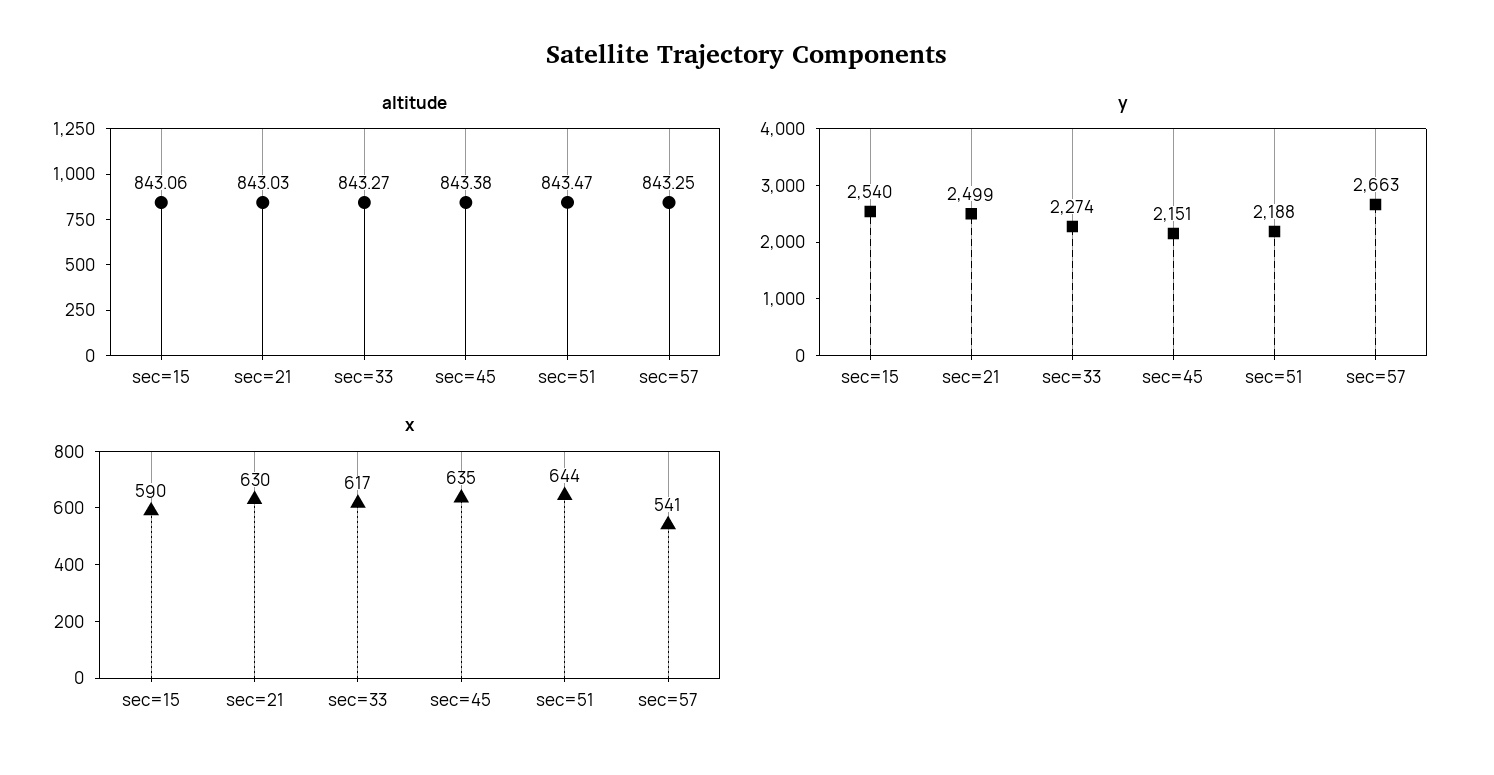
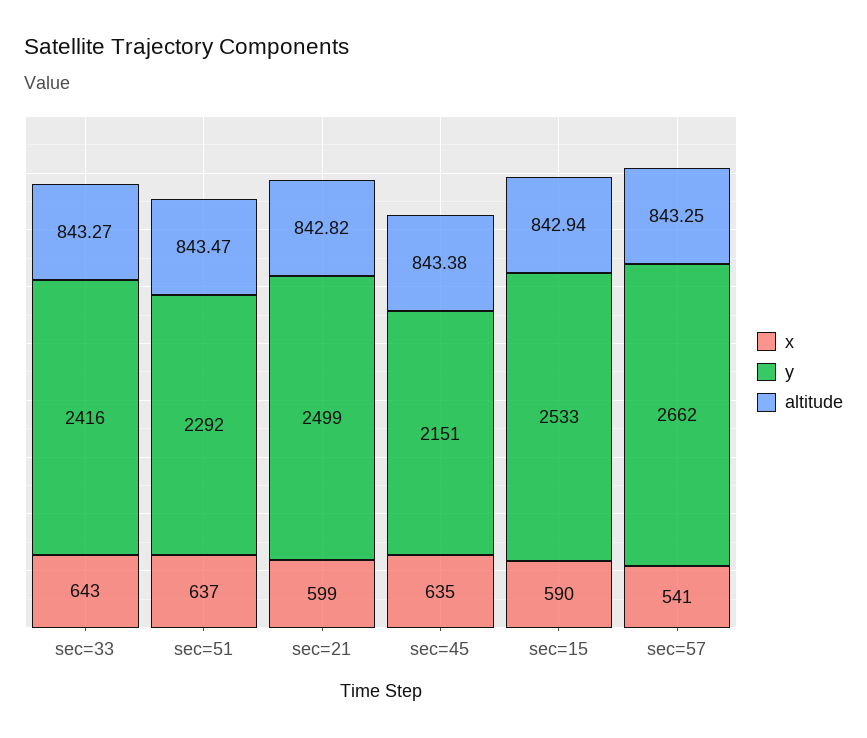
altitude, sec=15: 843.06 -> 842.94
altitude, sec=21: 843.03 -> 842.82
y, sec=15: 2540 -> 2533
y, sec=33: 2274 -> 2416
y, sec=51: 2188 -> 2292
y, sec=57: 2663 -> 2662
x, sec=21: 630 -> 599
x, sec=33: 617 -> 643
x, sec=51: 644 -> 637

